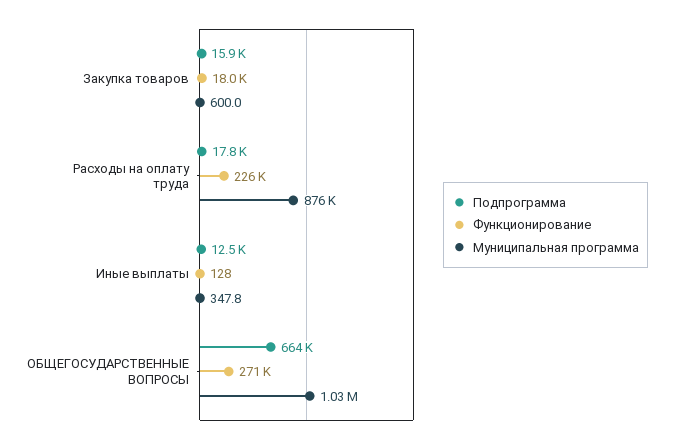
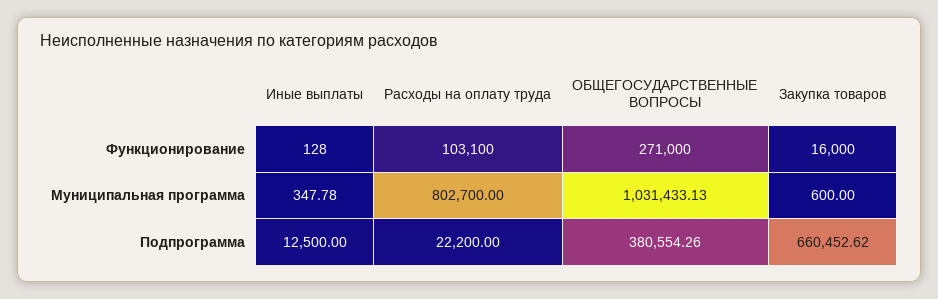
Подпрограмма, Закупка товаров: 15900 -> 660452.62
Функционирование, Закупка товаров: 18000 -> 16000
Подпрограмма, Расходы на оплату труда: 17800 -> 22200
Функционирование, Расходы на оплату труда: 226000 -> 103100
Муниципальная программа, Расходы на оплату труда: 876000 -> 802700
Подпрограмма, ОБЩЕГОСУДАРСТВЕННЫЕ ВОПРОСЫ: 664000 -> 380554.26

